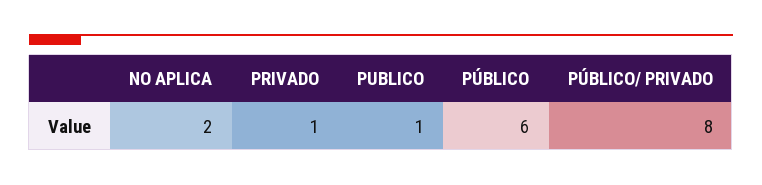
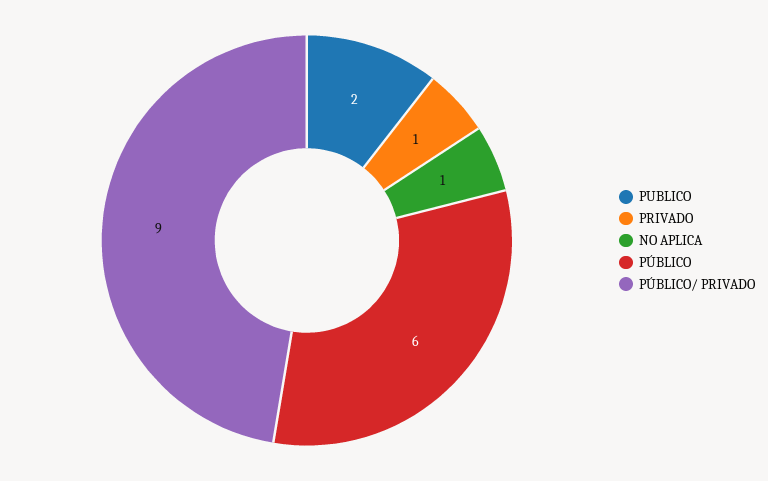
NO APLICA: 2 -> 1
PUBLICO: 1 -> 2
PÚBLICO/ PRIVADO: 8 -> 9

